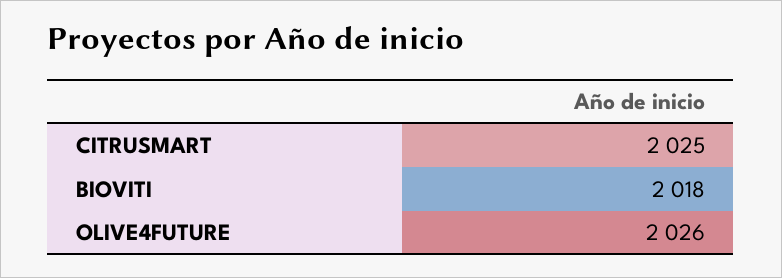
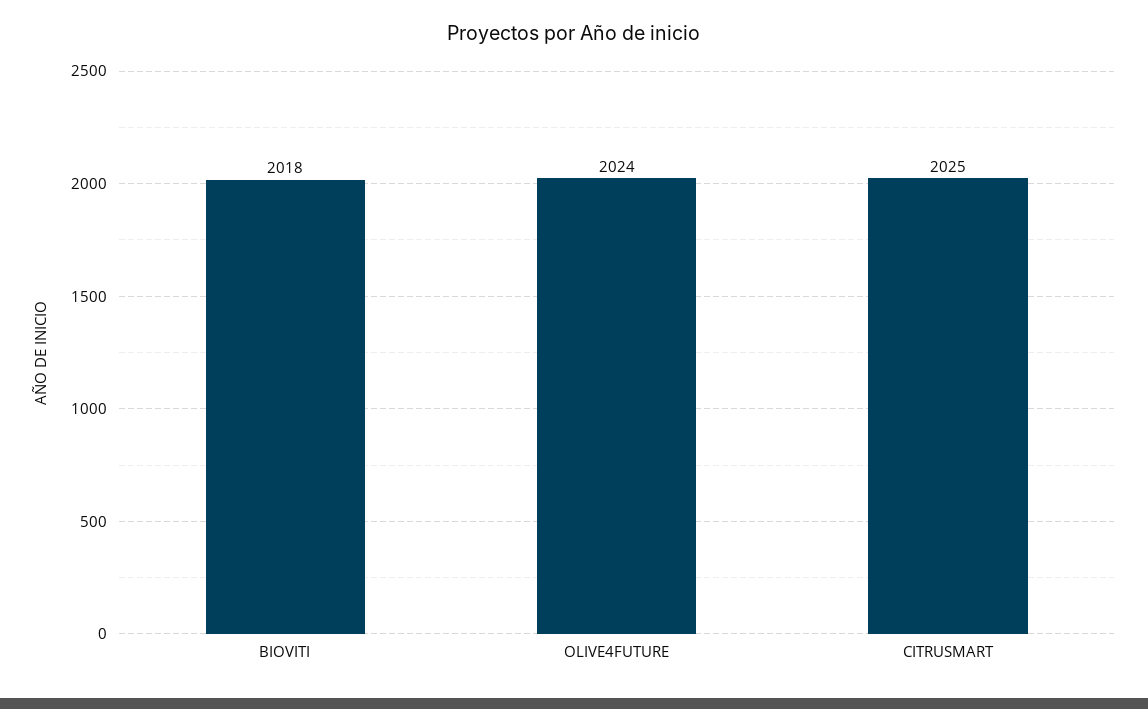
OLIVE4FUTURE: 2026 -> 2024

